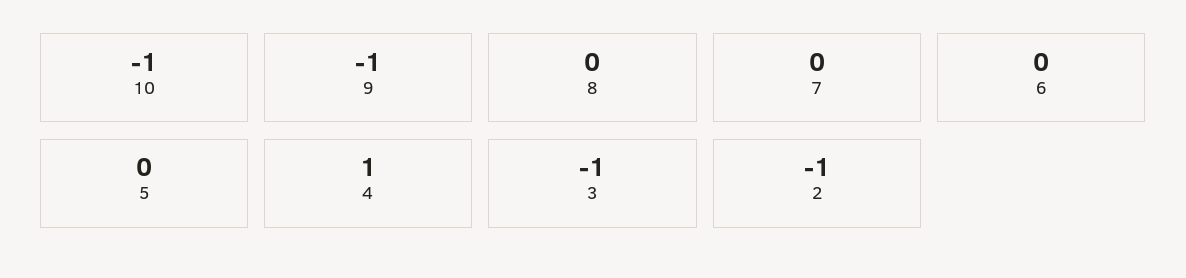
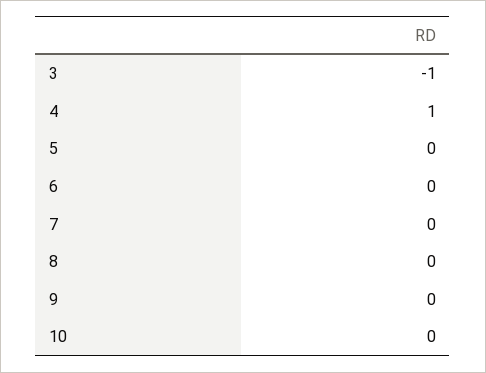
10: -1 -> 0
9: -1 -> 0
2: -1 -> none

